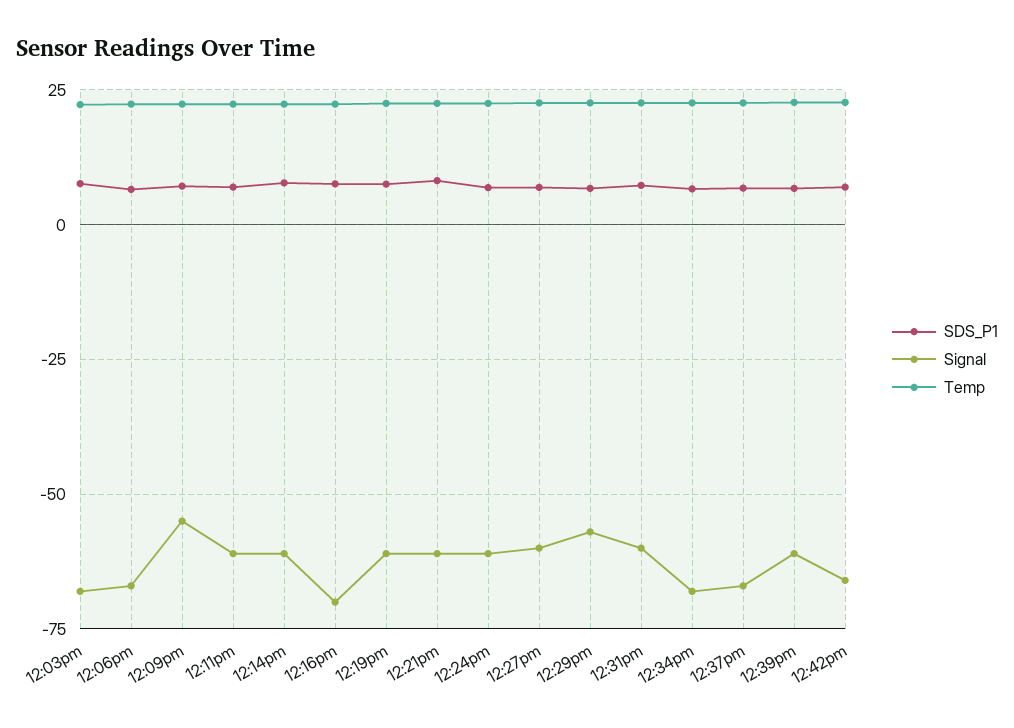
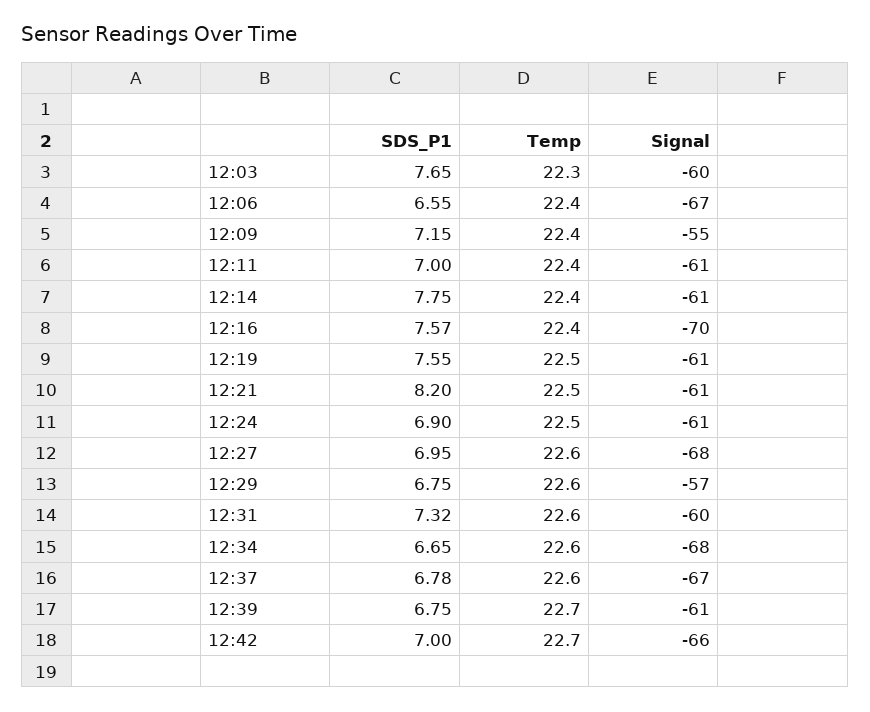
Signal, 12:03pm: -67.5 -> -60
Signal, 12:27pm: -60 -> -68

